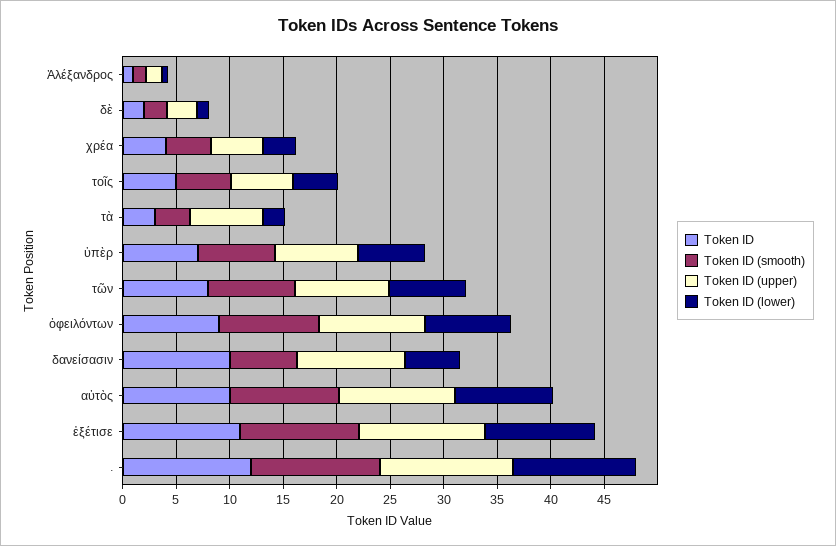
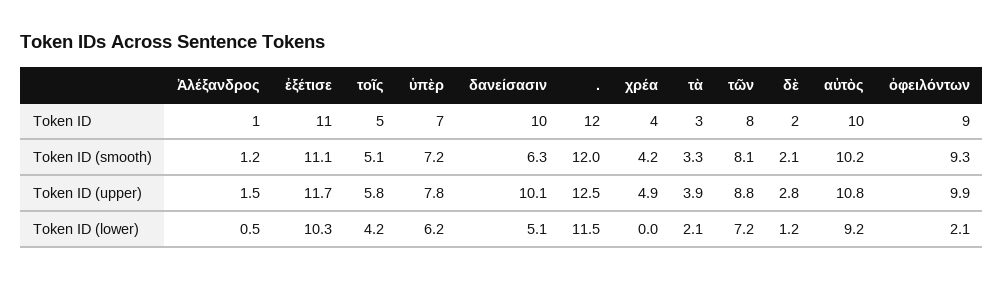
Token ID (lower), χρέα: 3 -> 0
Token ID (upper), τὰ: 7 -> 3.9
Token ID (lower), ὀφειλόντων: 8 -> 2.1

